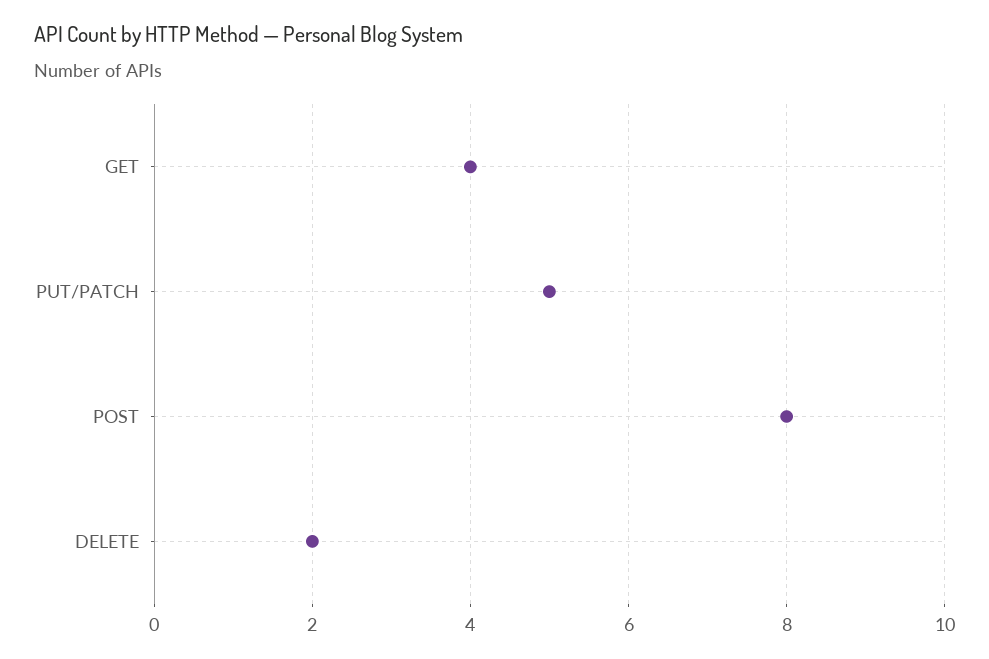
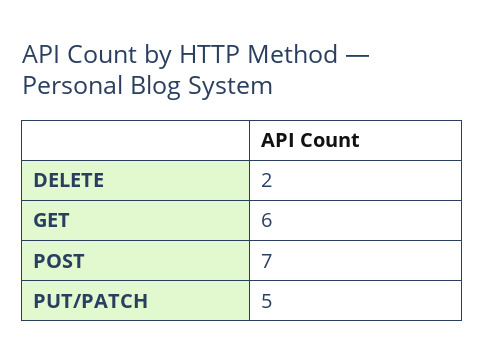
GET: 4 -> 6
POST: 8 -> 7

